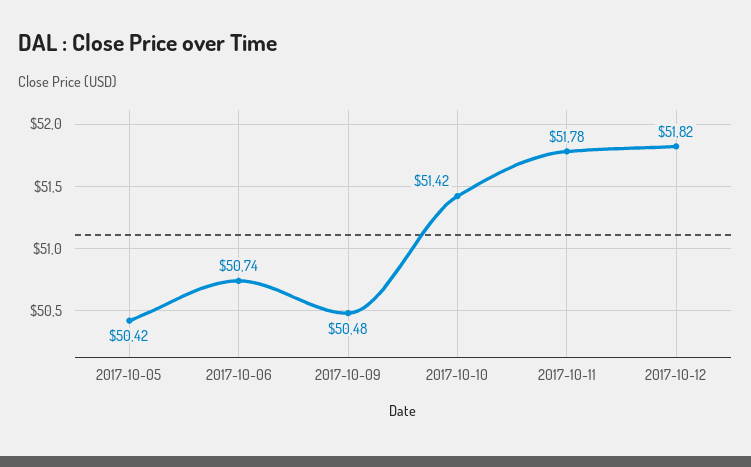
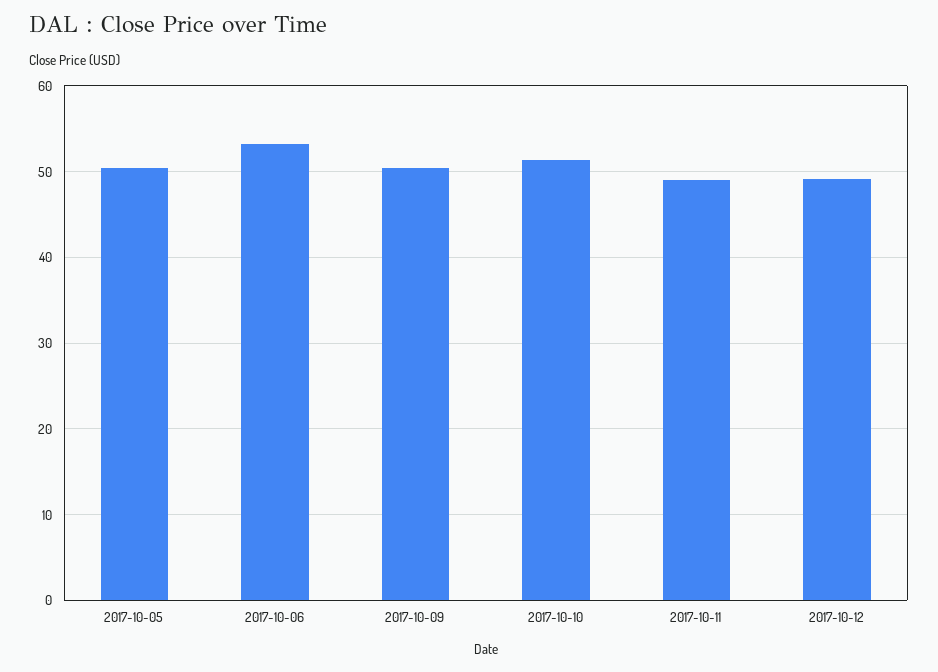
2017-10-06: 50.74 -> 53
2017-10-11: 51.78 -> 49
2017-10-12: 51.82 -> 49

